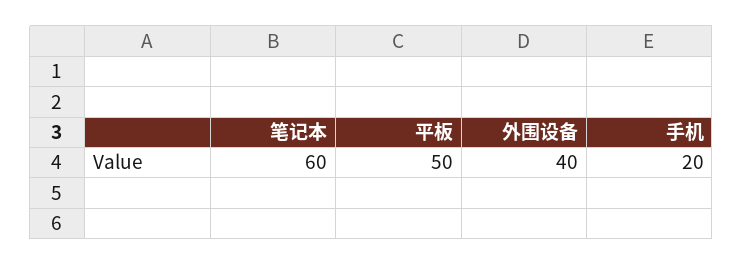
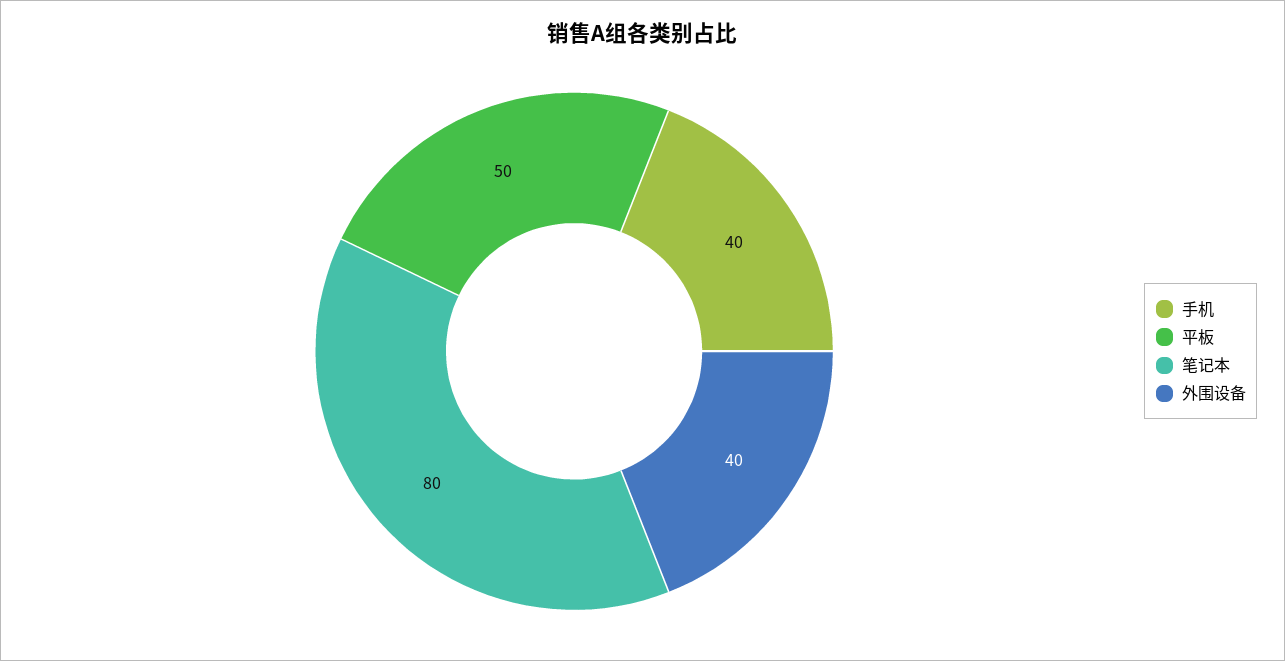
笔记本: 60 -> 80
手机: 20 -> 40

